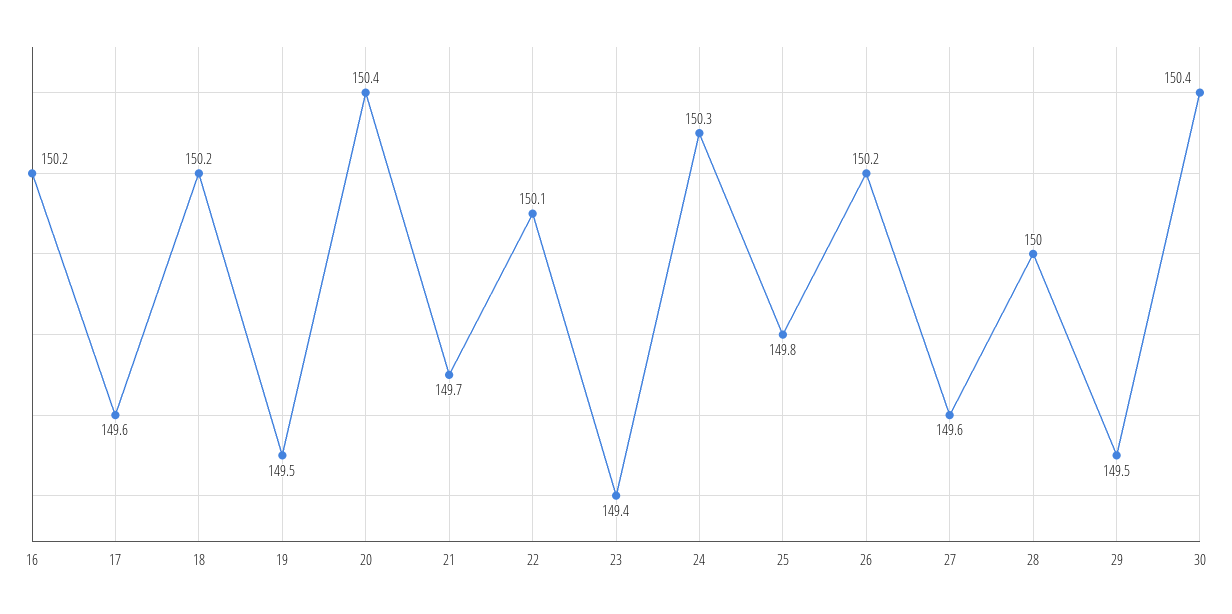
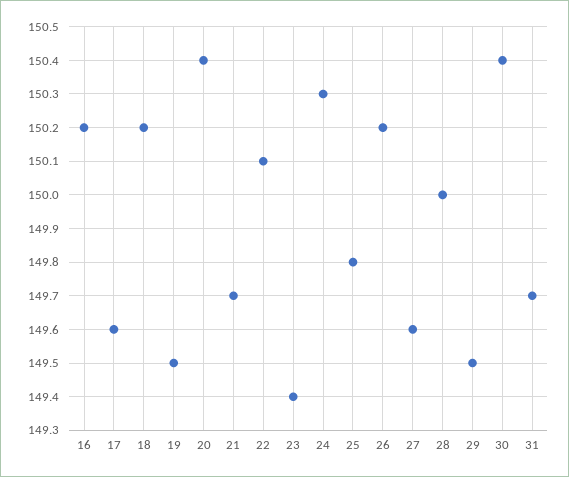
31: none -> 149.7

